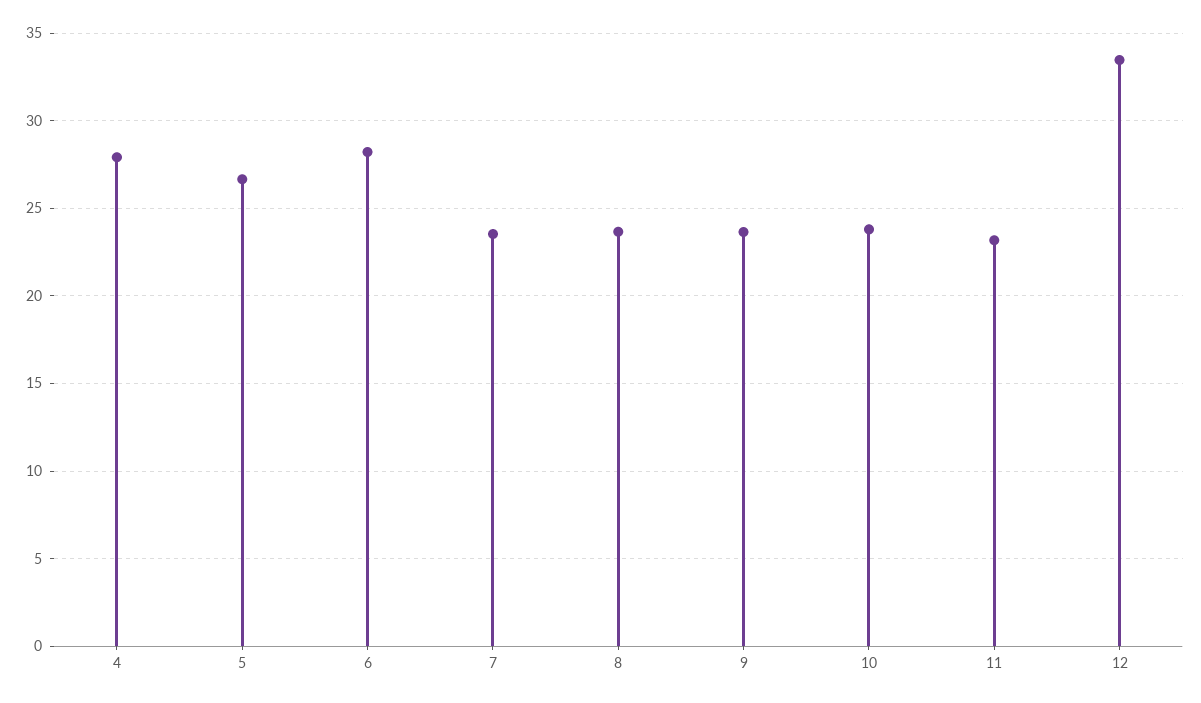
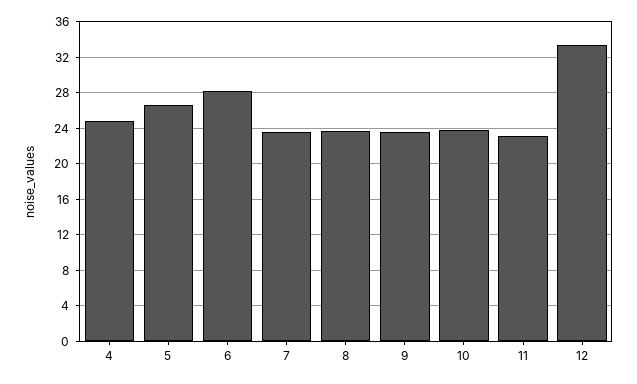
4: 28 -> 25

